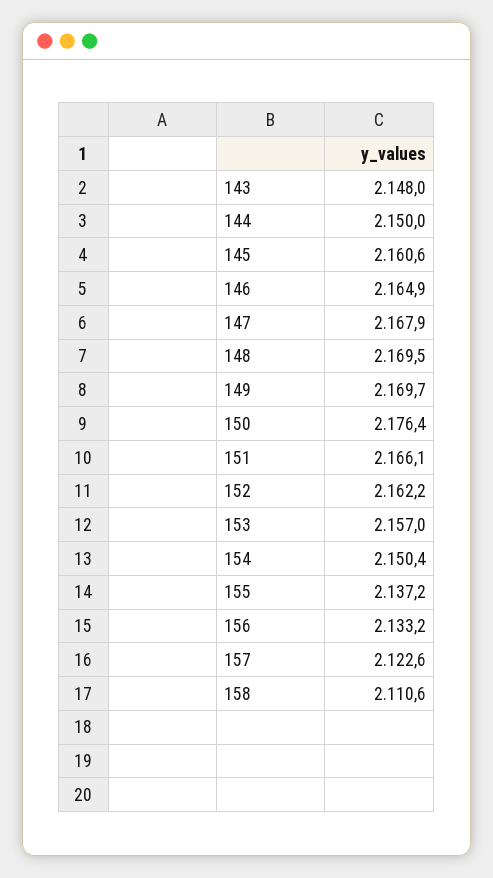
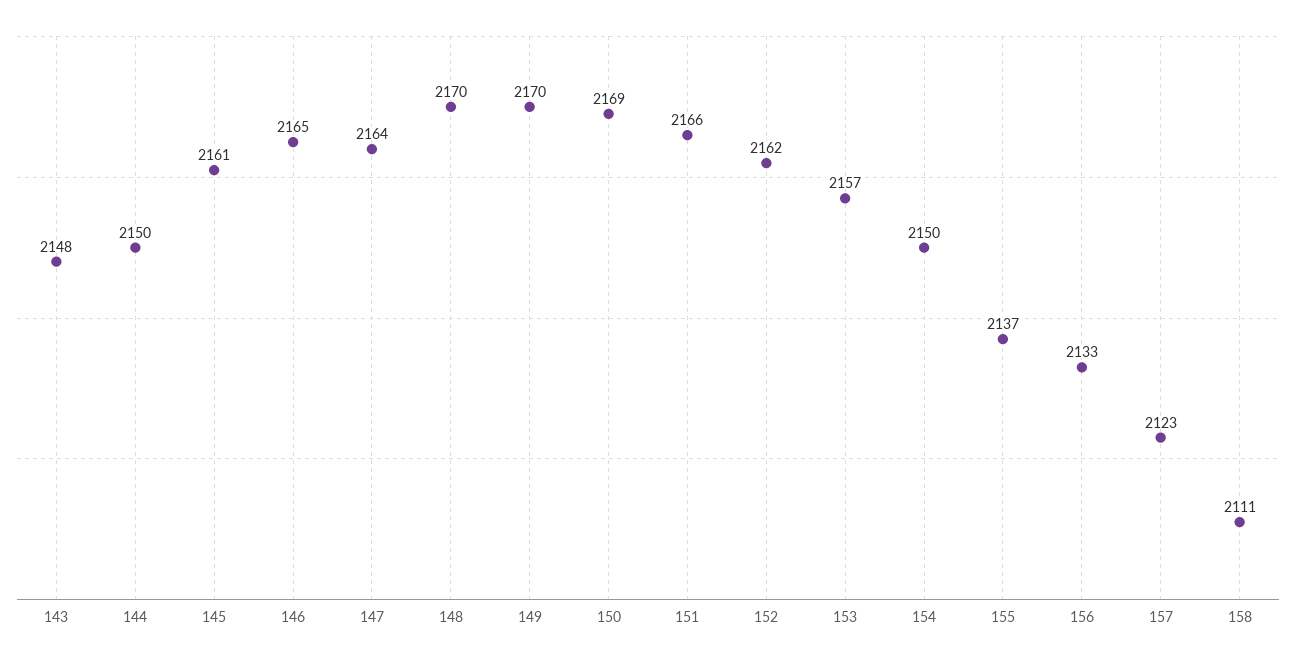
147: 2167.9 -> 2164
150: 2176.4 -> 2169

